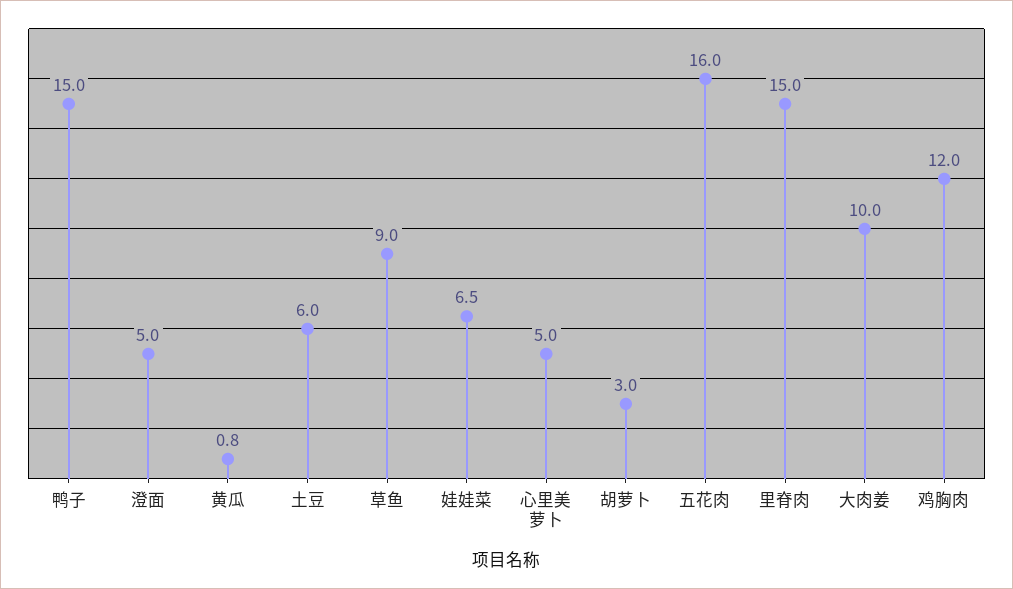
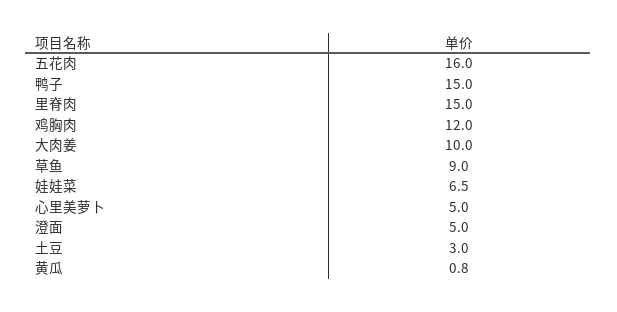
土豆: 6 -> 3
胡萝卜: 3 -> none

